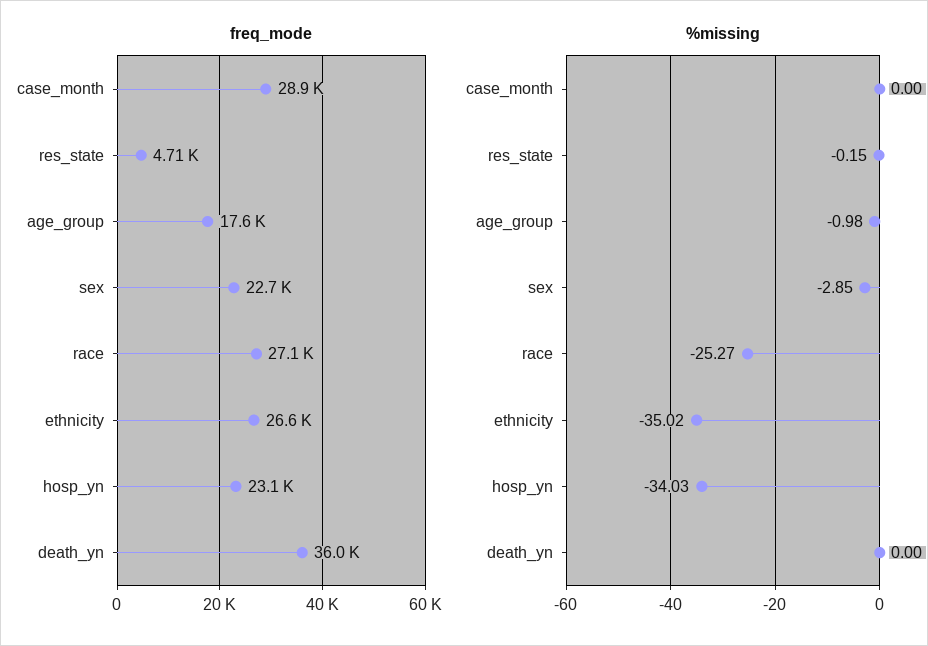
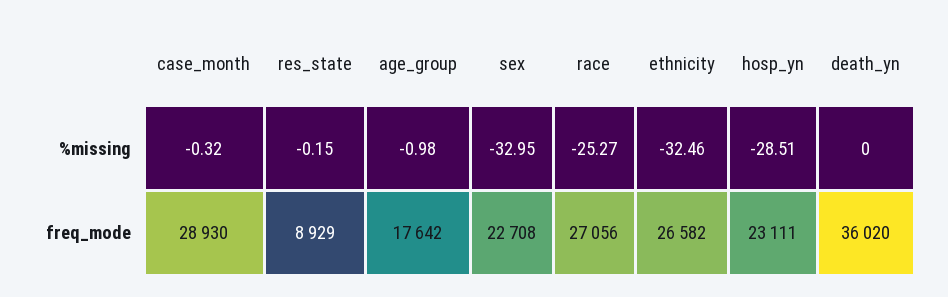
freq_mode, res_state: 4710 -> 8929
%missing, case_month: 0 -> -0.32
%missing, sex: -2.85 -> -32.95
%missing, ethnicity: -35.02 -> -32.46
%missing, hosp_yn: -34.03 -> -28.51

